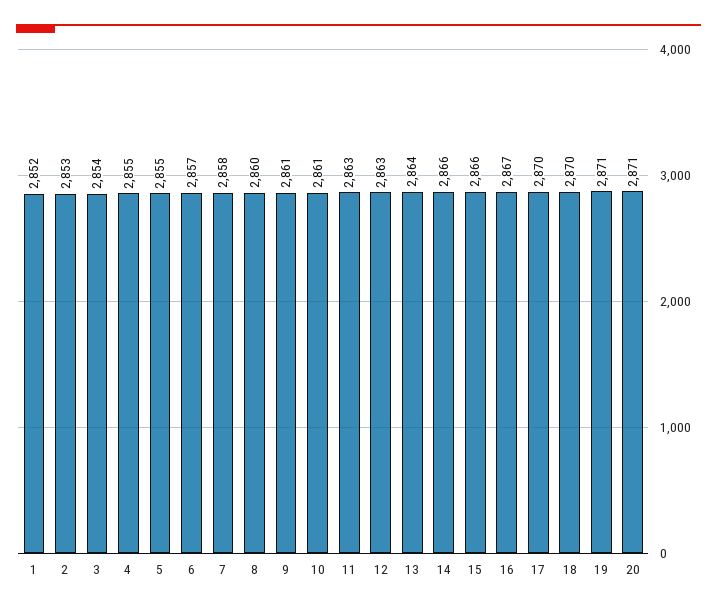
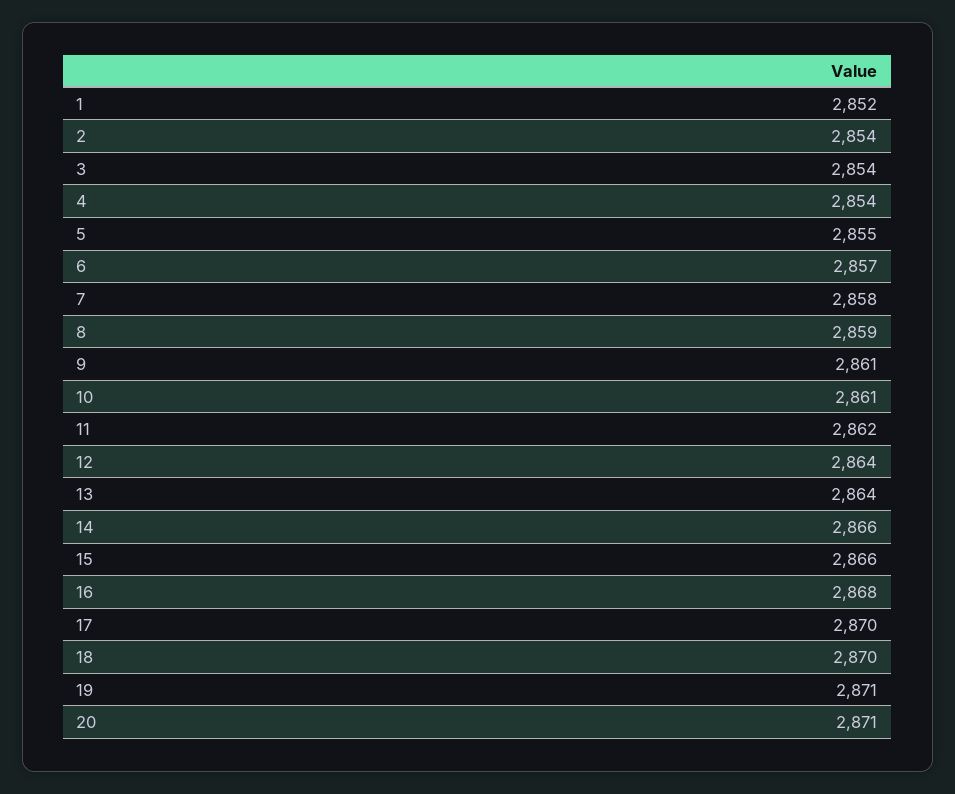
2: 2853 -> 2854
4: 2855 -> 2854
8: 2860 -> 2859
11: 2863 -> 2862
12: 2863 -> 2864
16: 2867 -> 2868

